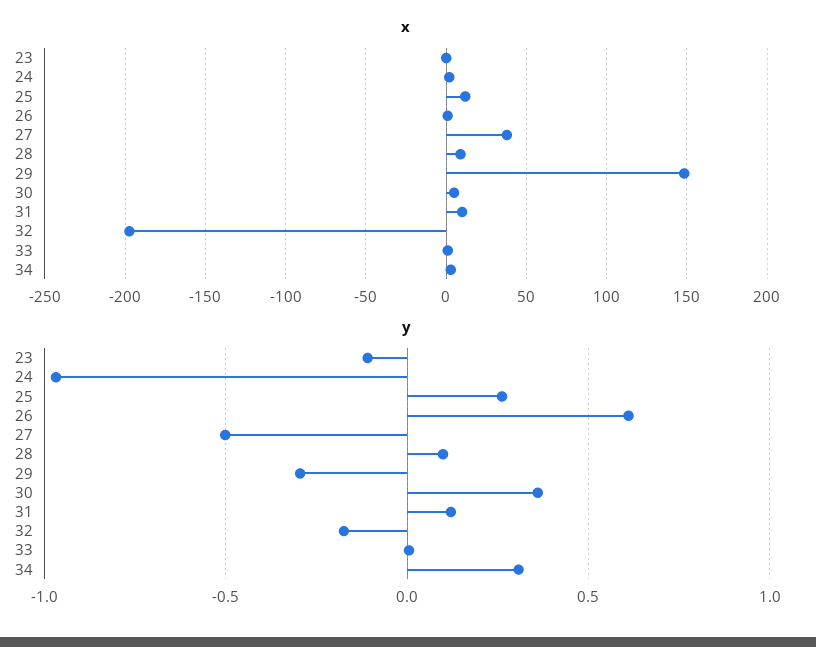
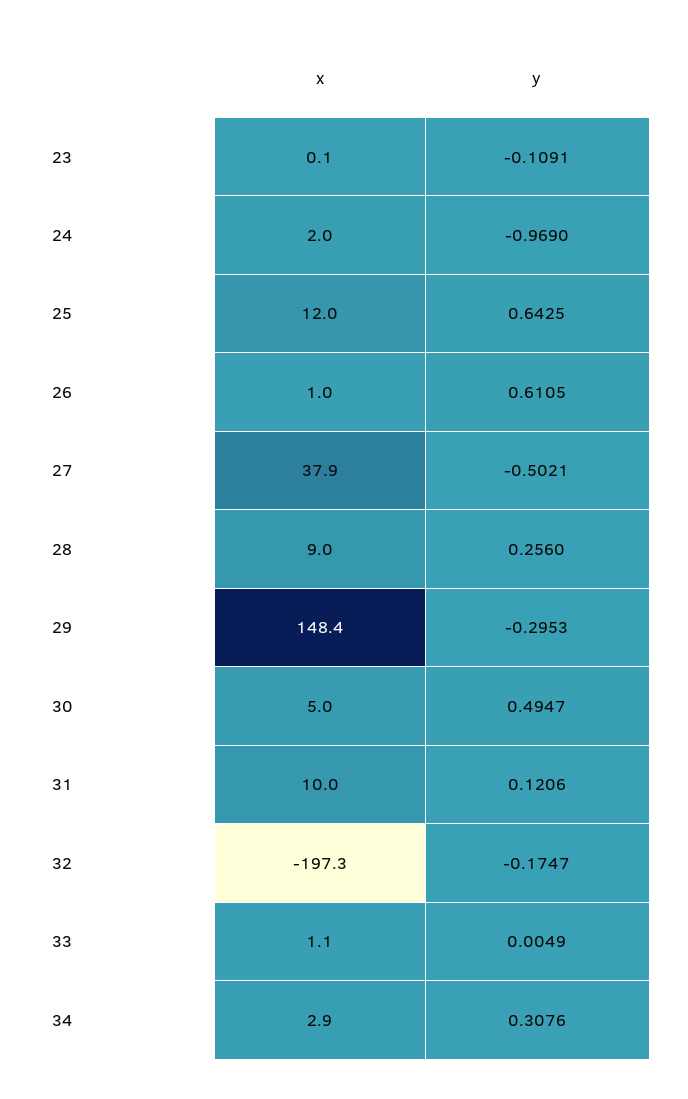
y, 25: 0.25 -> 0.6425
y, 28: 0.1 -> 0.256
y, 30: 0.35 -> 0.4947

